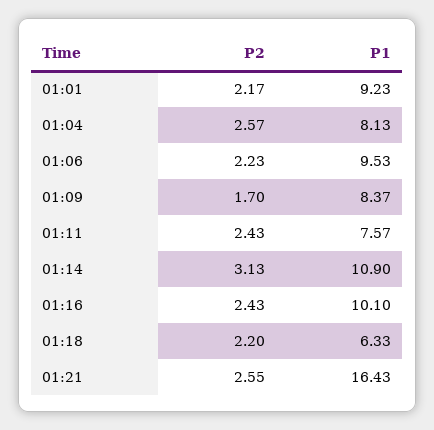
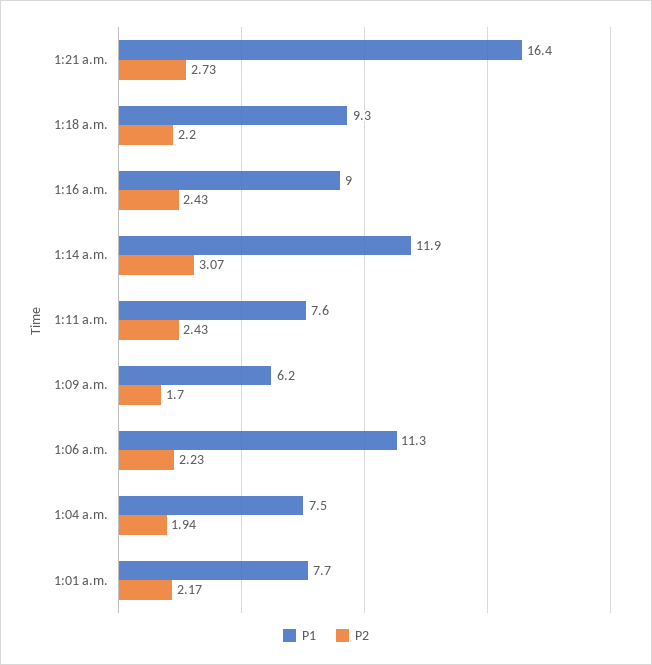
P1, 01:01: 9.23 -> 7.7
P2, 01:04: 2.57 -> 1.94
P1, 01:04: 8.13 -> 7.5
P1, 01:06: 9.53 -> 11.3
P1, 01:09: 8.37 -> 6.2
P2, 01:14: 3.13 -> 3.07
P1, 01:14: 10.9 -> 11.9
P1, 01:16: 10.1 -> 9
P1, 01:18: 6.33 -> 9.3
P2, 01:21: 2.55 -> 2.73

